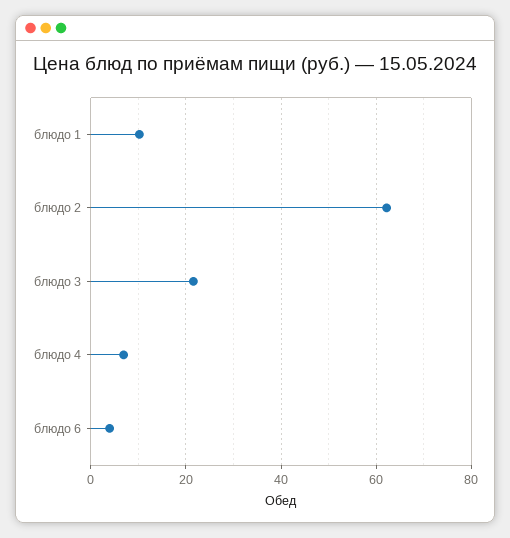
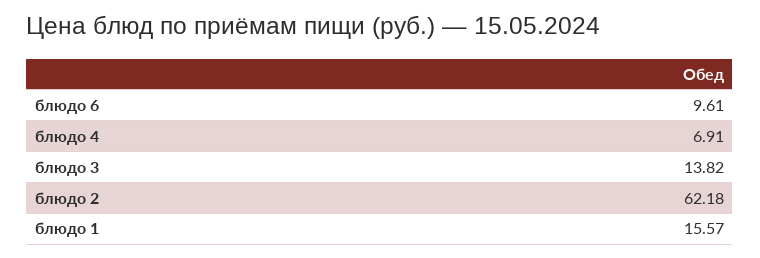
блюдо 1: 10 -> 15.57
блюдо 3: 22 -> 13.82
блюдо 6: 4 -> 9.61

